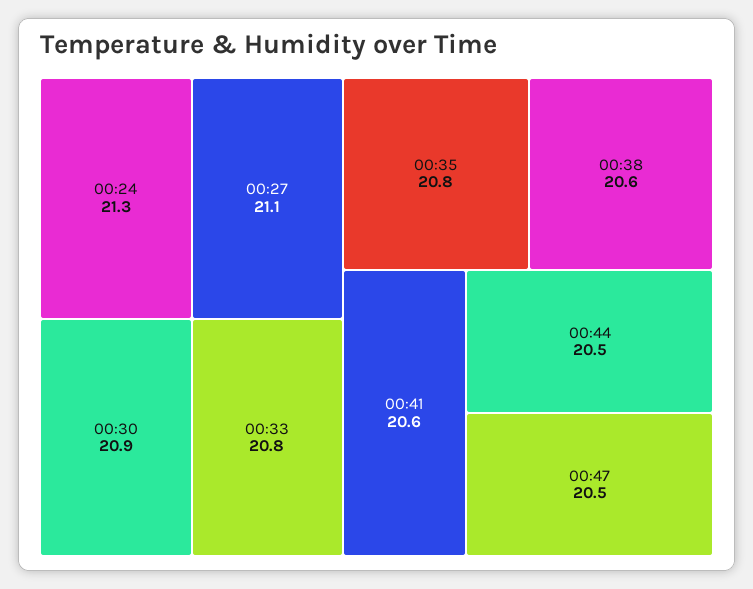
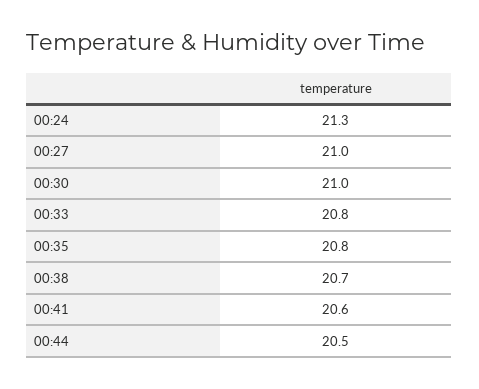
00:27: 21.1 -> 21
00:30: 20.9 -> 21
00:38: 20.6 -> 20.7
00:47: 20.5 -> none

